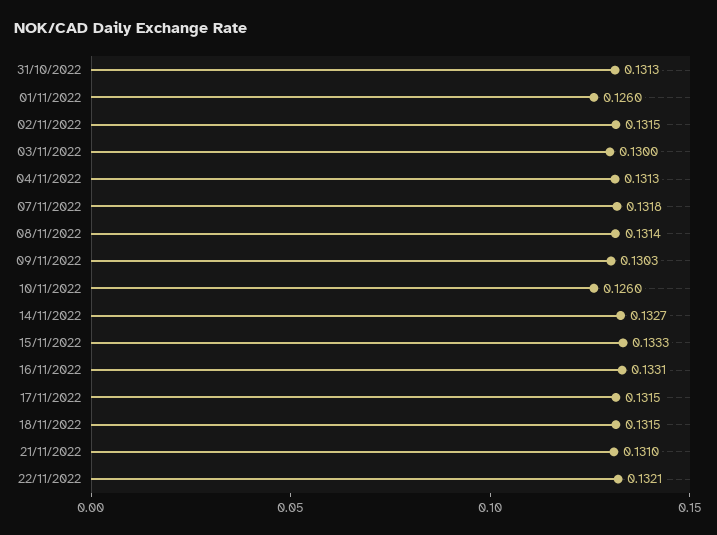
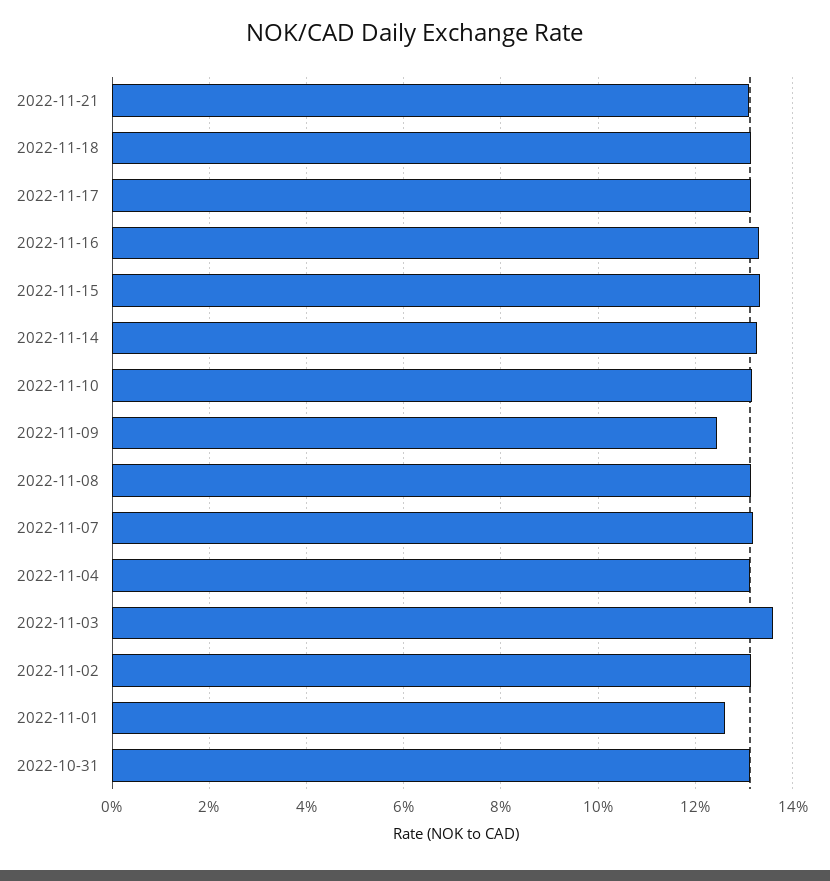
03/11/2022: 0.13 -> 0.136
09/11/2022: 0.1303 -> 0.124
10/11/2022: 0.126 -> 0.132
22/11/2022: 0.1321 -> none

